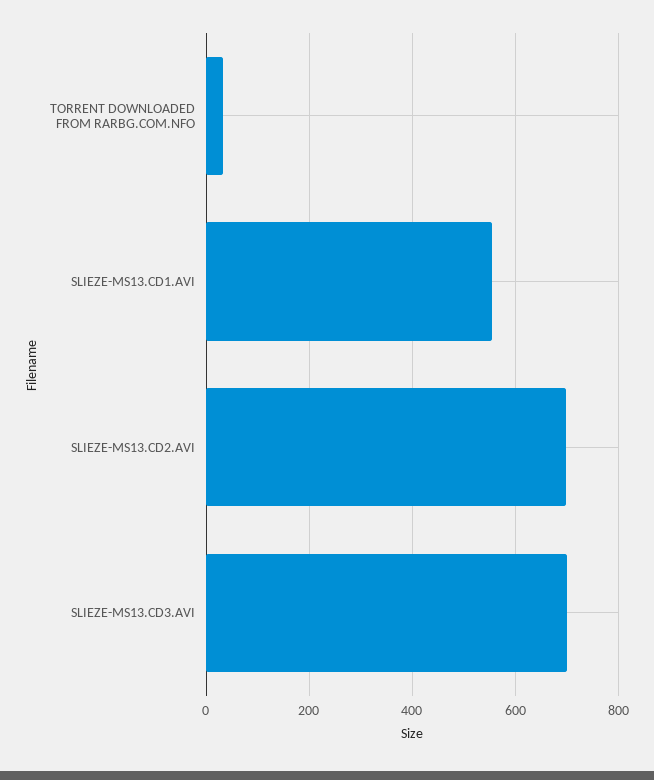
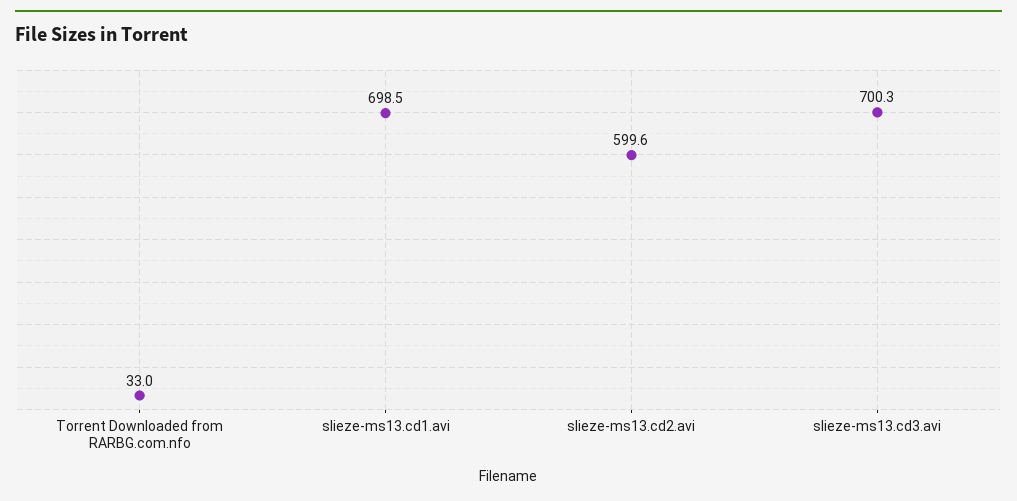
SLIEZE-MS13.CD1.AVI: 560 -> 698.5
SLIEZE-MS13.CD2.AVI: 700 -> 599.6

